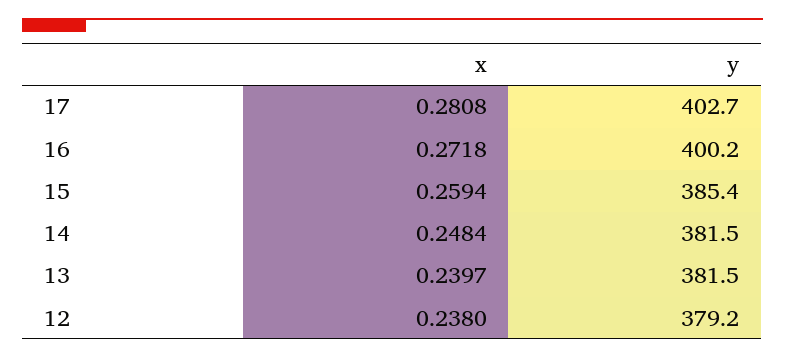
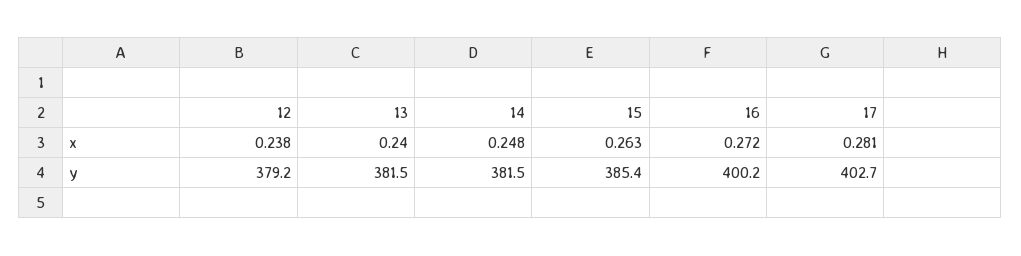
x, 15: 0.2594 -> 0.263

